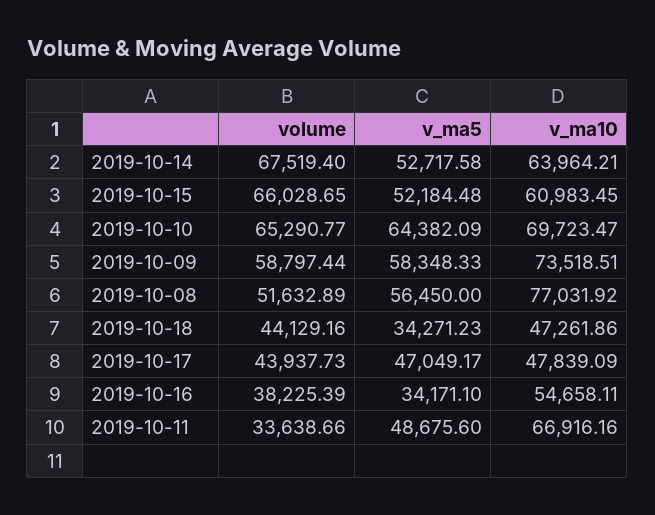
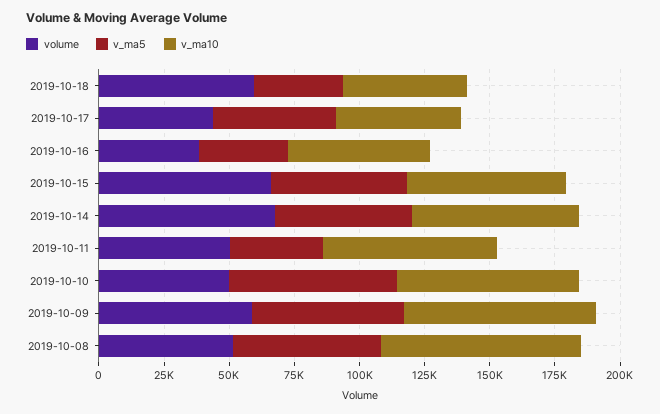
volume, 2019-10-10: 65290.77 -> 50000
volume, 2019-10-18: 44129.16 -> 60000
volume, 2019-10-11: 33638.66 -> 50000
v_ma5, 2019-10-11: 48675.6 -> 35000

